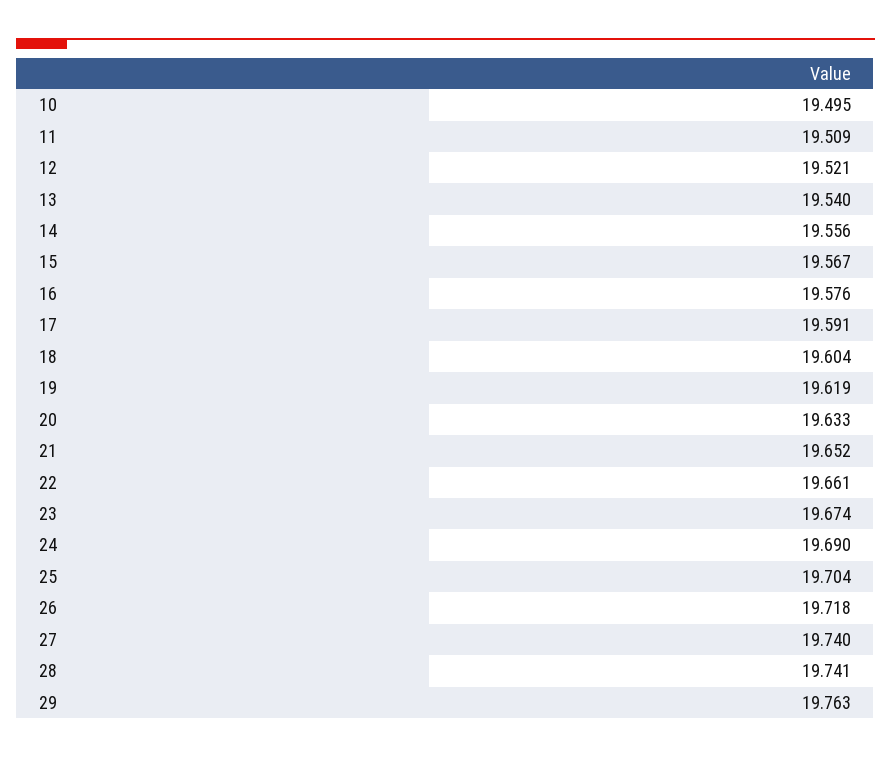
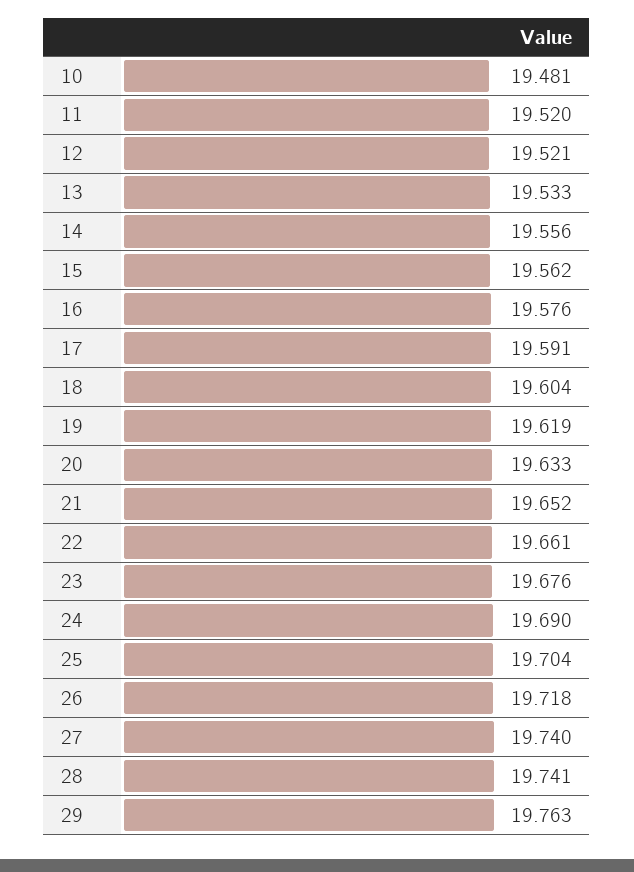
10: 19.495 -> 19.481
11: 19.509 -> 19.52
13: 19.54 -> 19.533
15: 19.567 -> 19.562
23: 19.674 -> 19.676

